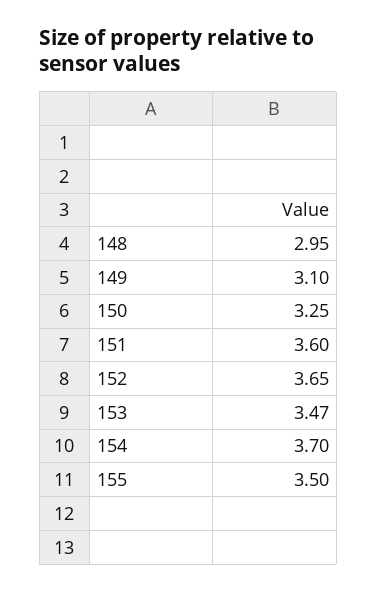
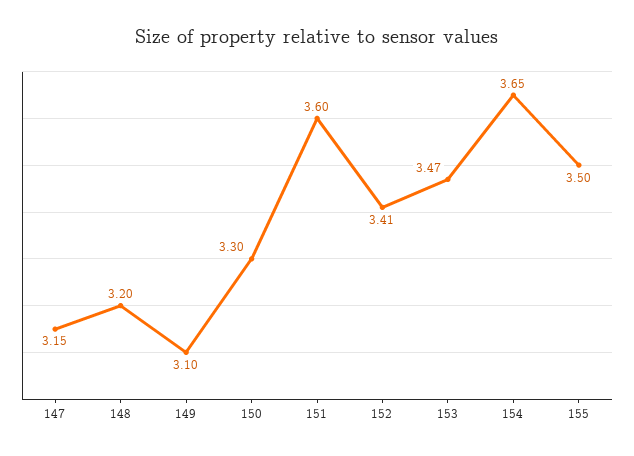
148: 2.95 -> 3.2
150: 3.25 -> 3.3
152: 3.65 -> 3.41
154: 3.7 -> 3.65
147: none -> 3.15

